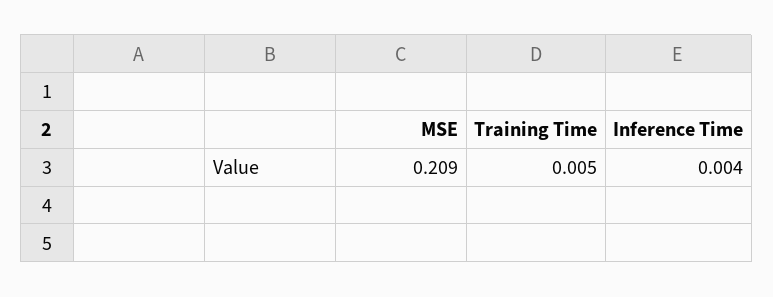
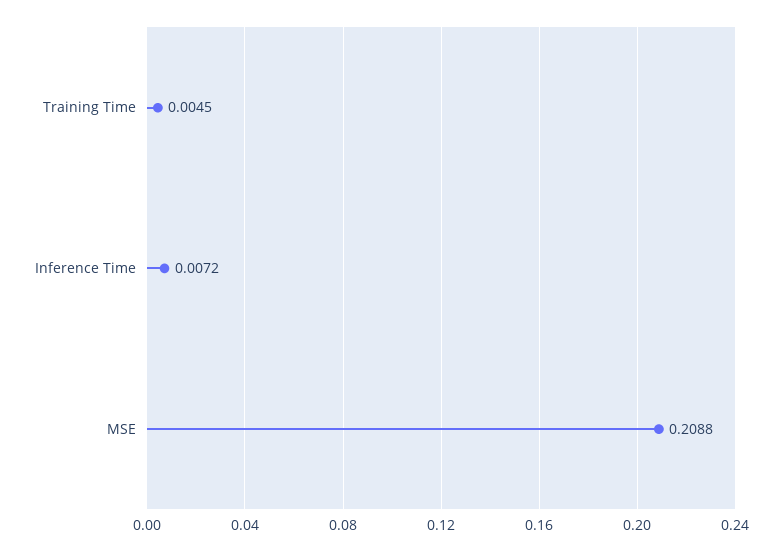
Inference Time: 0.004 -> 0.0072

